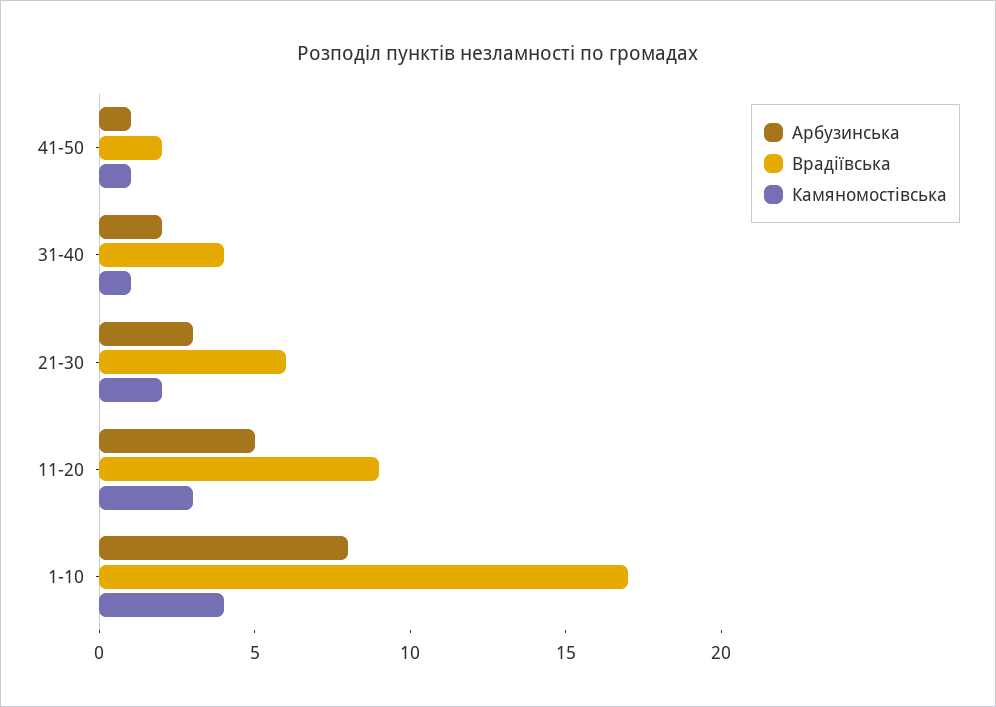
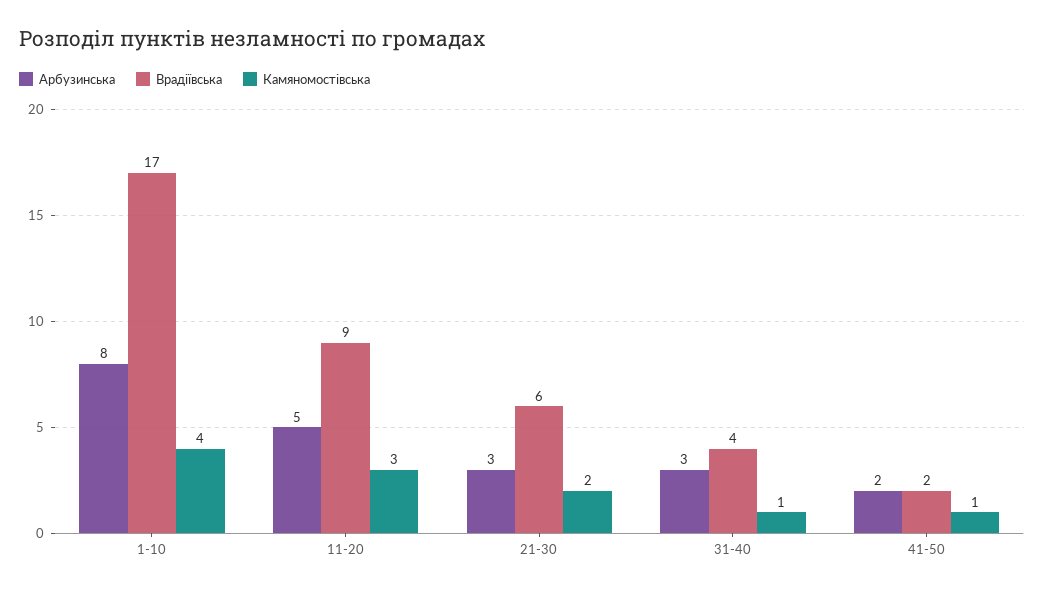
Арбузинська, 41-50: 1 -> 2
Арбузинська, 31-40: 2 -> 3

